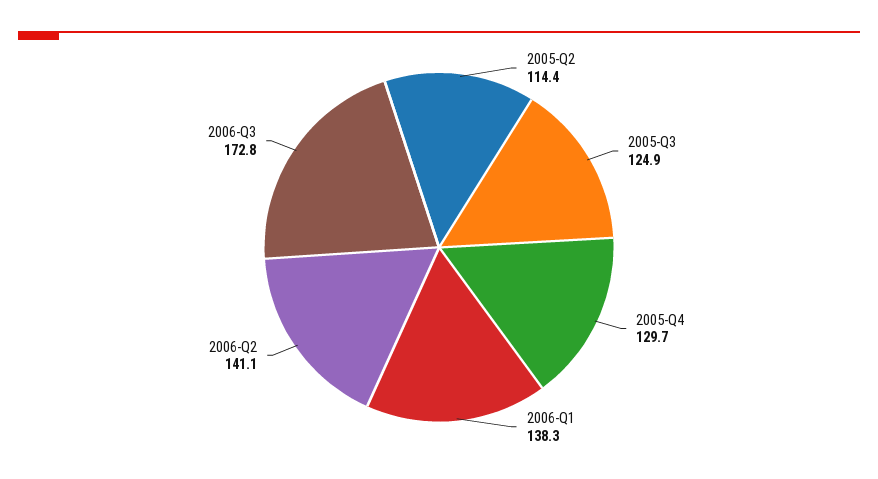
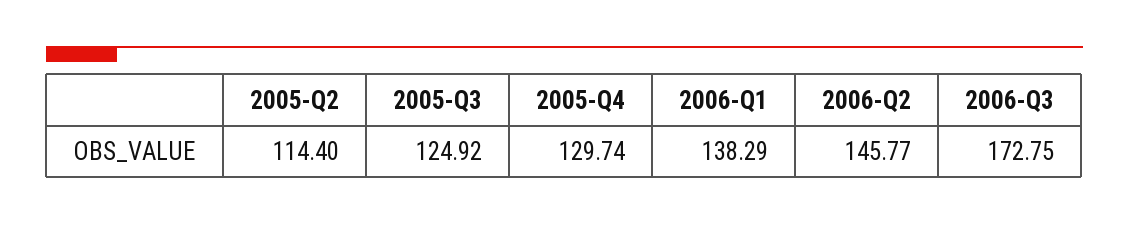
2006-Q2: 141.1 -> 145.77

